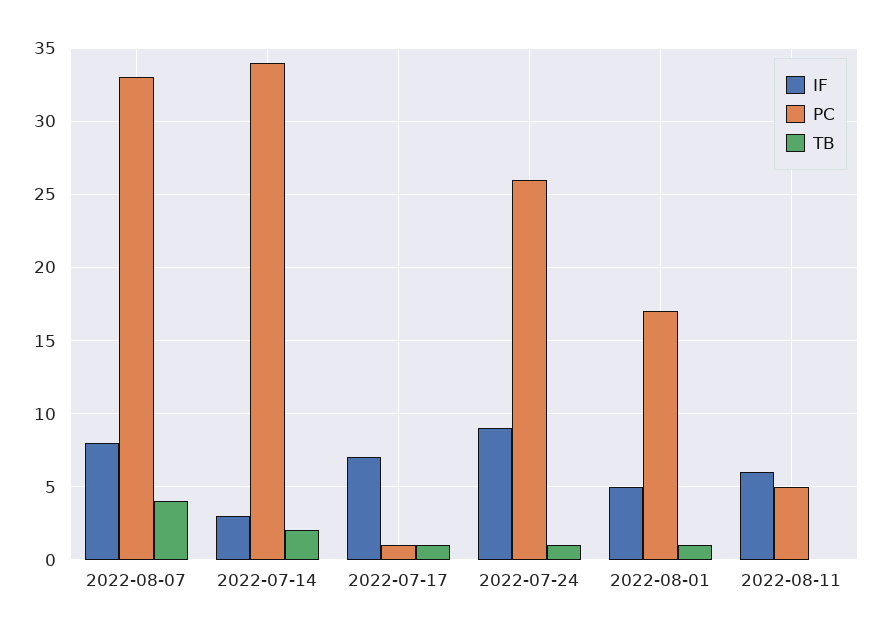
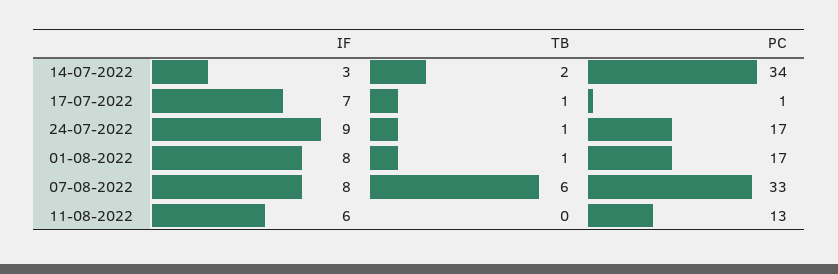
TB, 2022-08-07: 4 -> 6
PC, 2022-07-24: 26 -> 17
IF, 2022-08-01: 5 -> 8
PC, 2022-08-11: 5 -> 13

